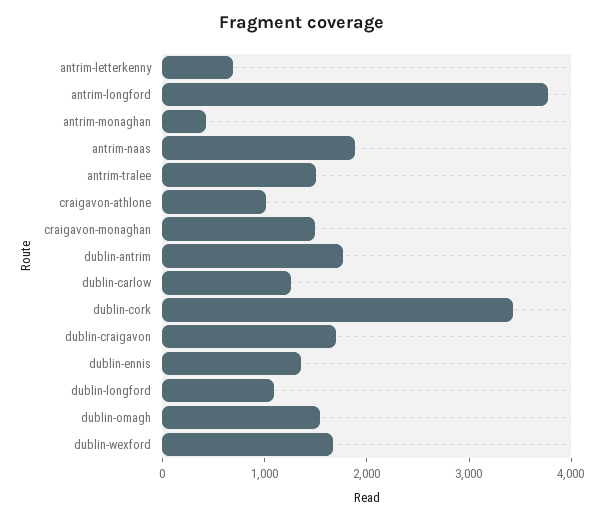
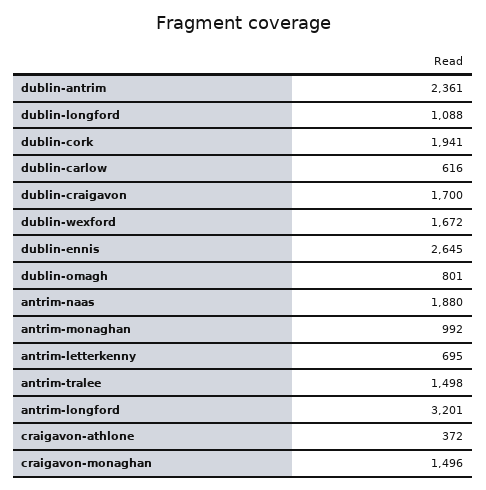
antrim-longford: 3800 -> 3201
antrim-monaghan: 400 -> 992
craigavon-athlone: 1000 -> 372
dublin-antrim: 1800 -> 2361
dublin-carlow: 1200 -> 616
dublin-cork: 3400 -> 1941
dublin-ennis: 1400 -> 2645
dublin-omagh: 1600 -> 801

